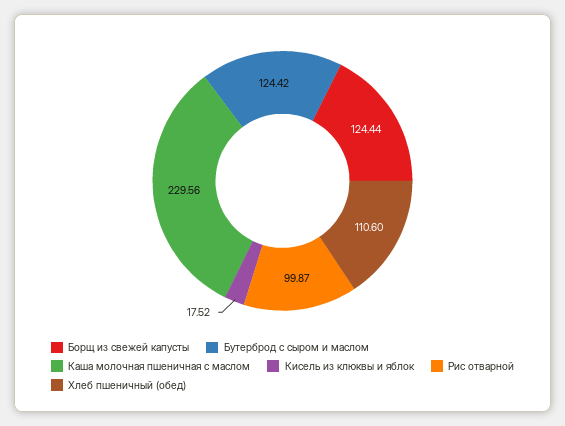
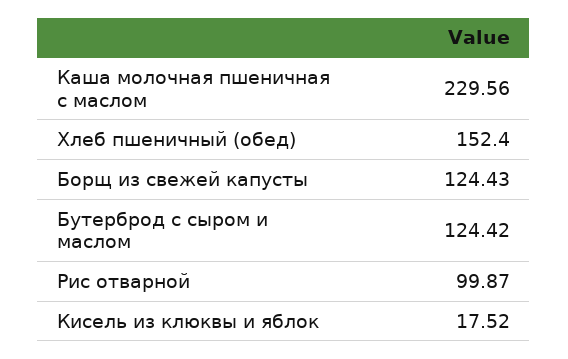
Борщ из свежей капусты: 124.44 -> 124.43
Хлеб пшеничный (обед): 110.6 -> 152.4

